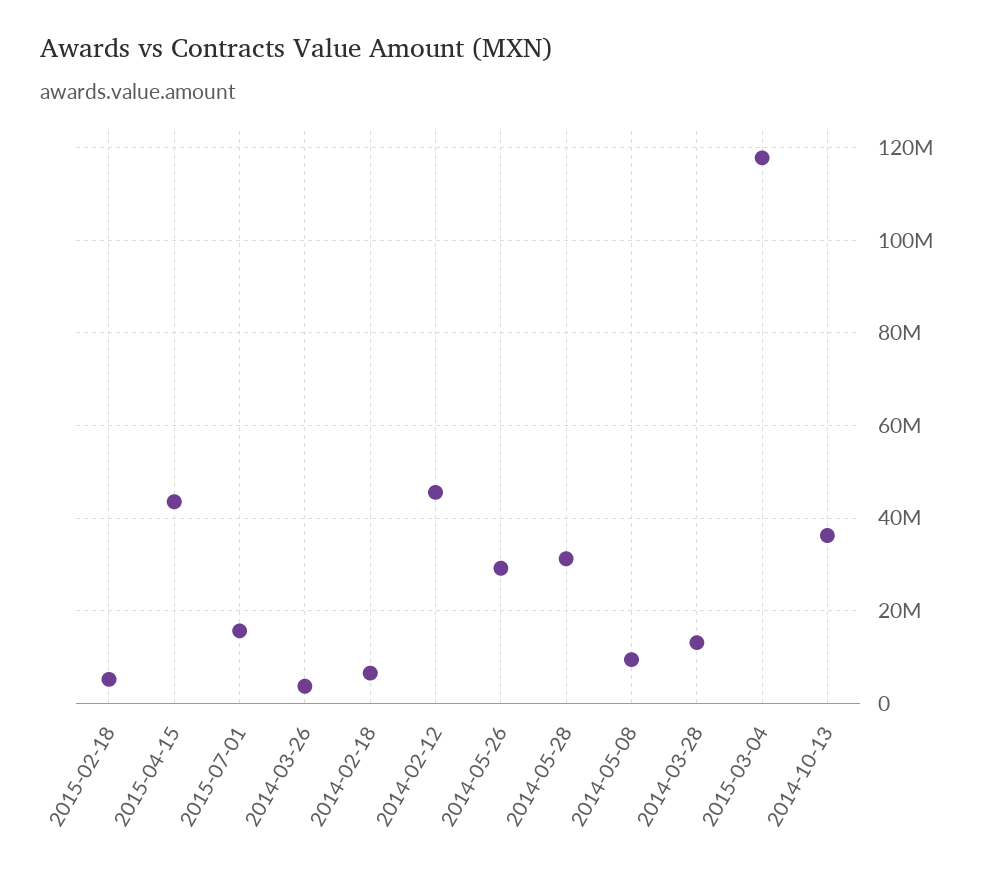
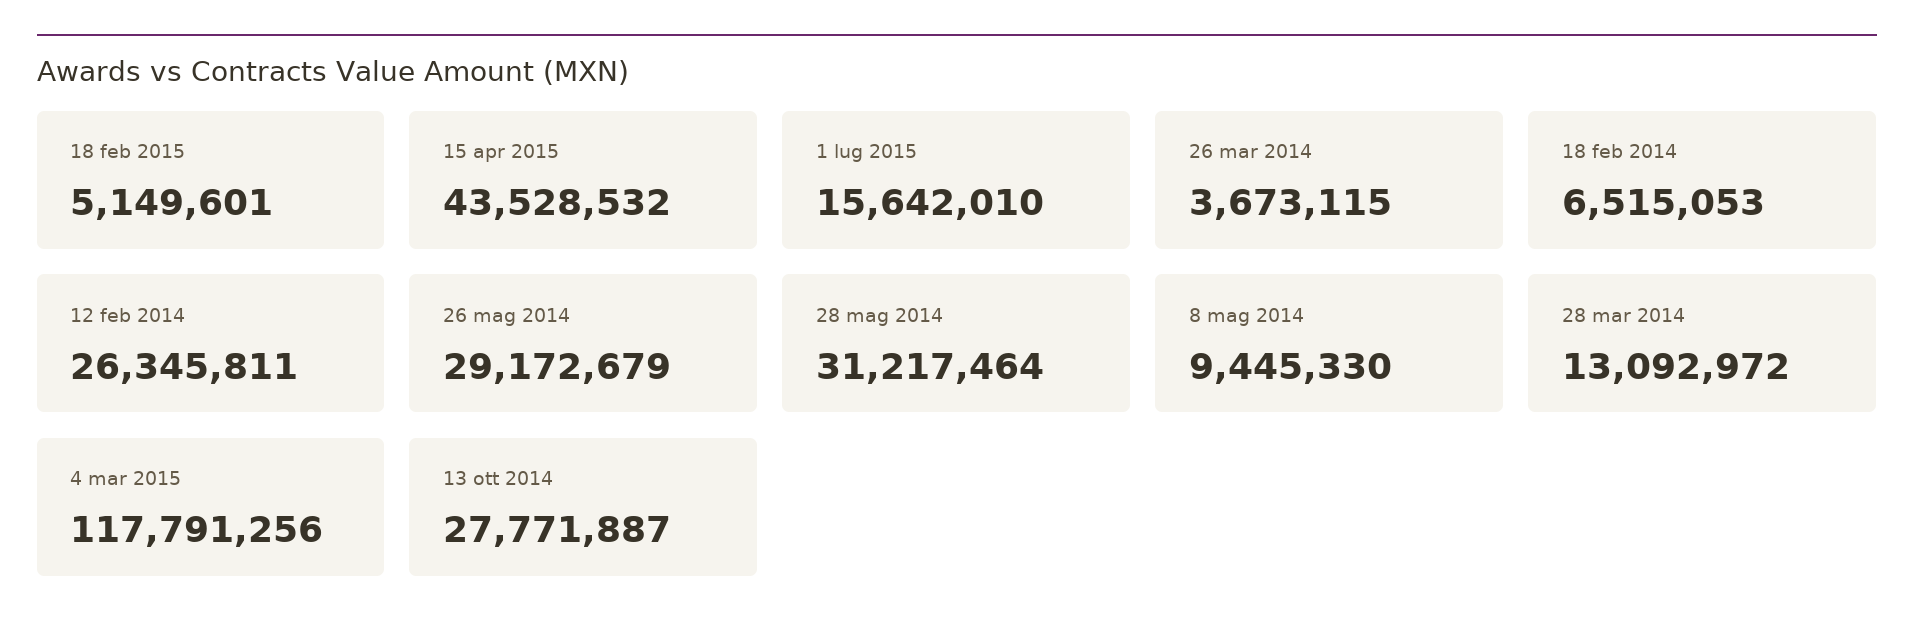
2014-02-12: 46000000 -> 26345811
2014-10-13: 36000000 -> 27771887

